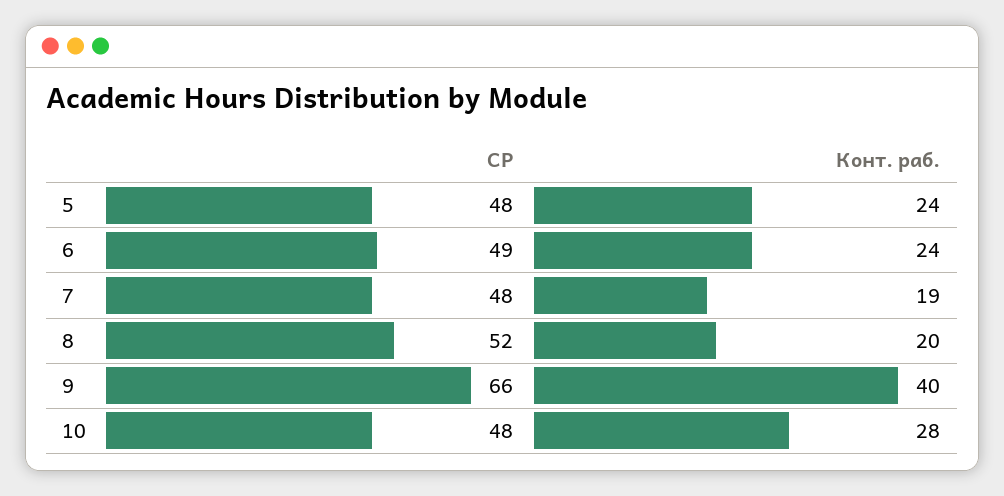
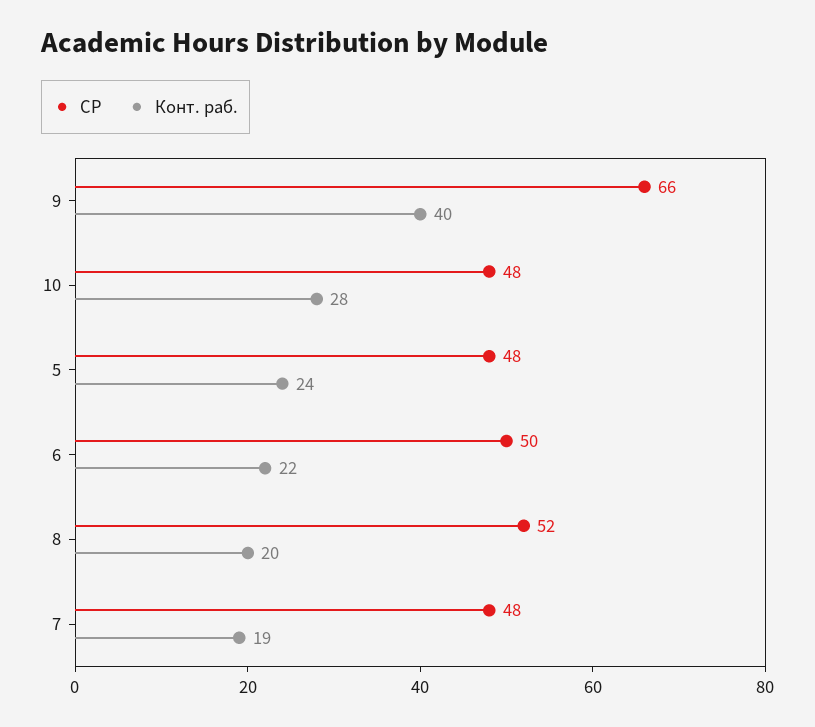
СР, 6: 49 -> 50
Конт. раб., 6: 24 -> 22

